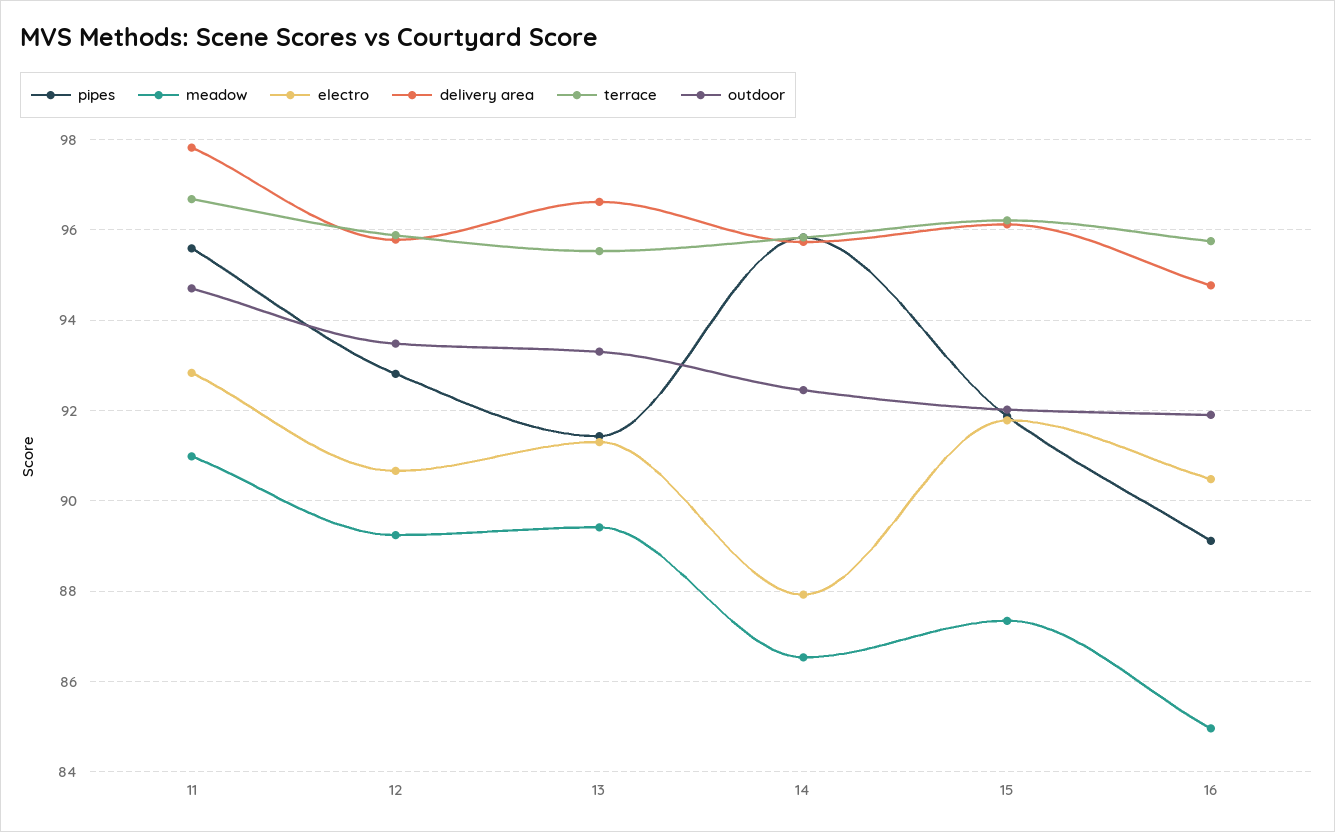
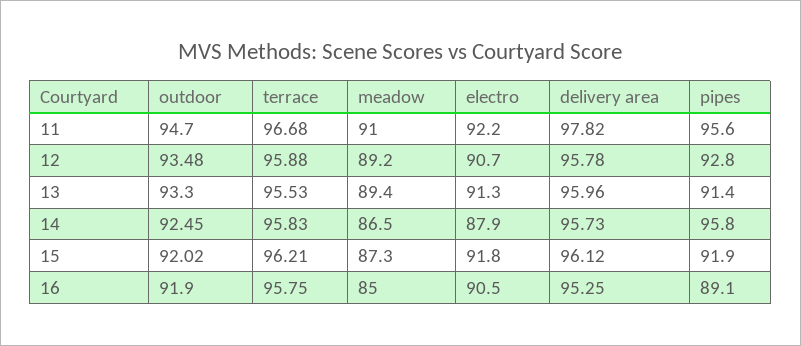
electro, 11: 92.8 -> 92.2
delivery area, 13: 96.6 -> 95.96
delivery area, 16: 94.8 -> 95.25

